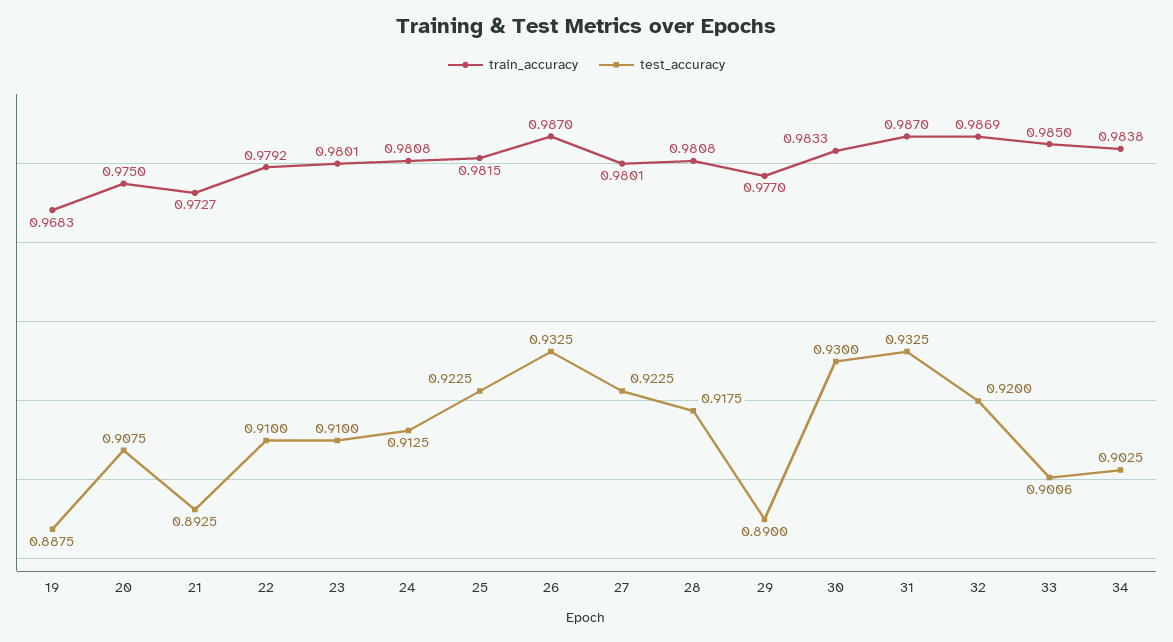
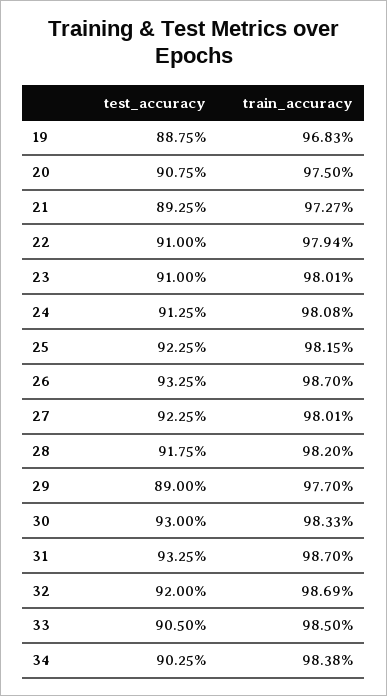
train_accuracy, 22: 0.9792 -> 0.9794
train_accuracy, 28: 0.9808 -> 0.982
test_accuracy, 33: 0.9006 -> 0.905

